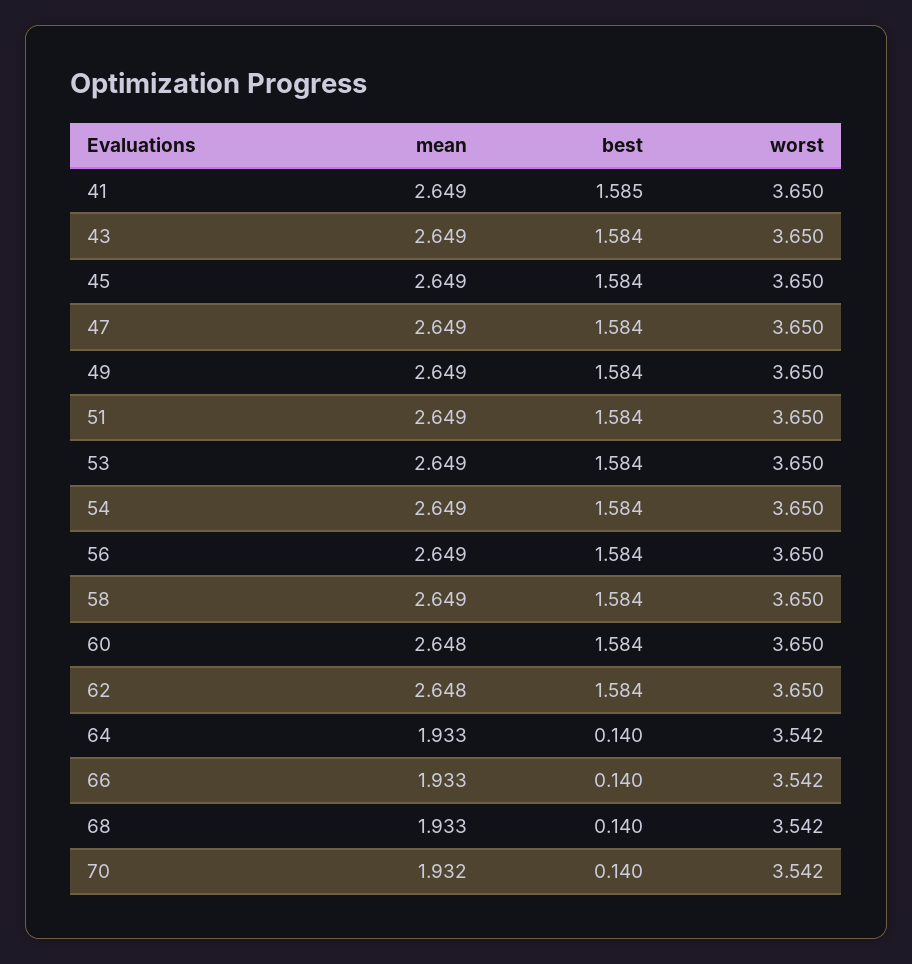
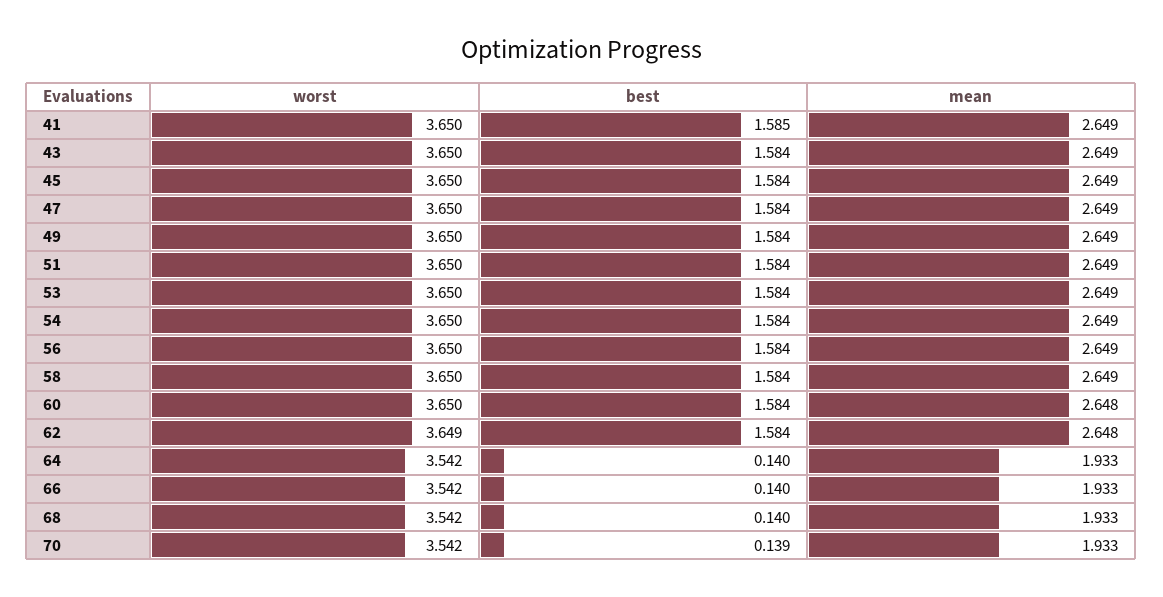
worst, 62: 3.65 -> 3.649
mean, 70: 1.932 -> 1.933
best, 70: 0.14 -> 0.139

